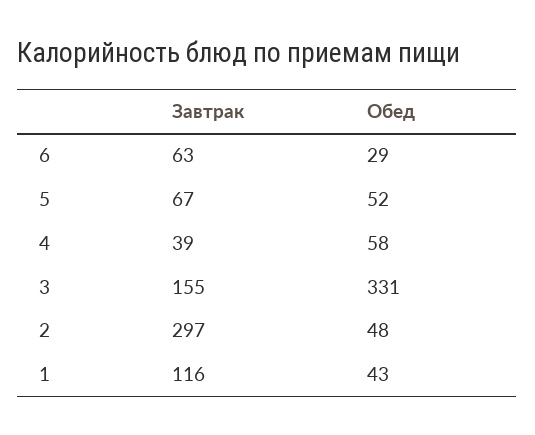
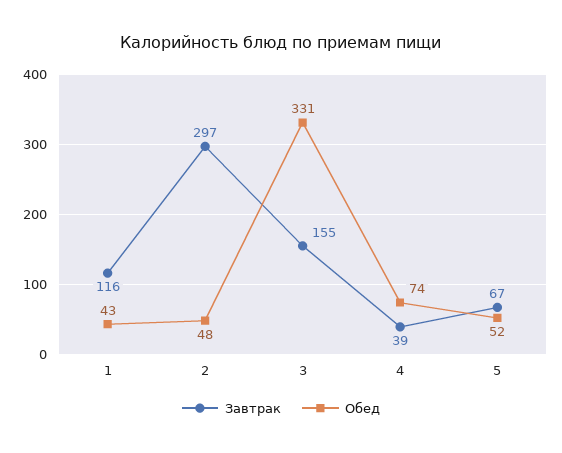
Завтрак, 6: 63 -> none
Обед, 6: 29 -> none
Обед, 4: 58 -> 74

